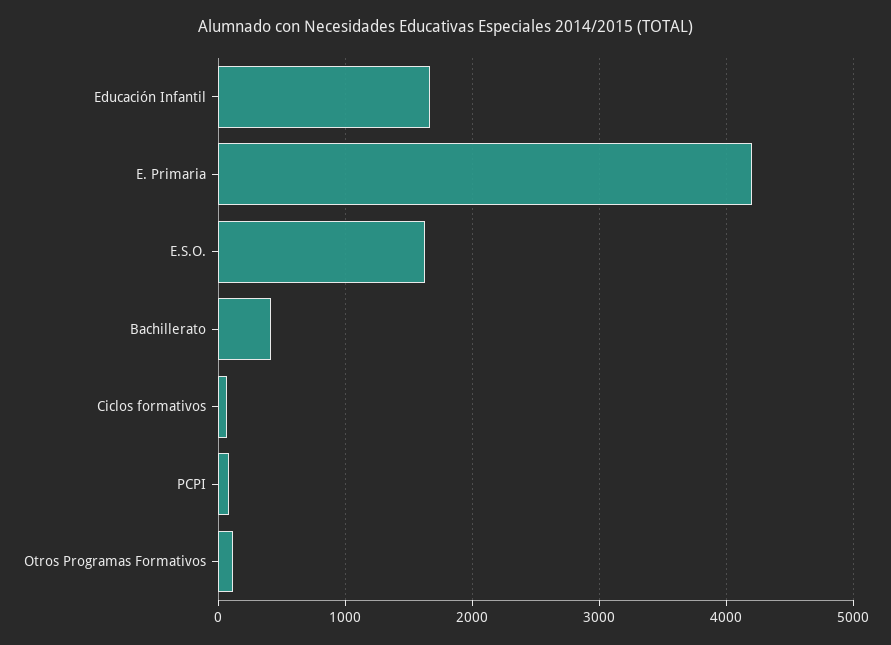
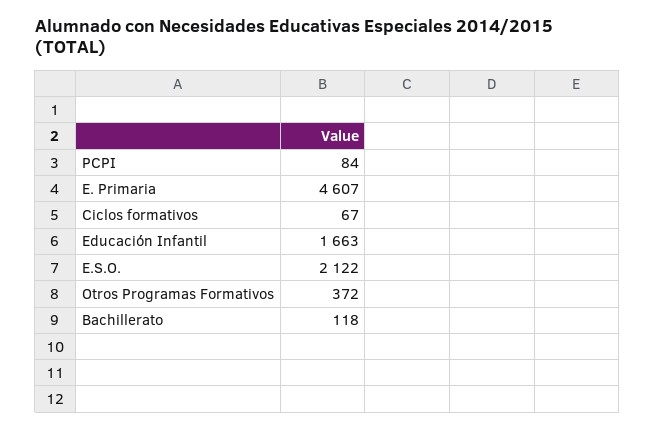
E. Primaria: 4200 -> 4607
E.S.O.: 1600 -> 2122
Bachillerato: 400 -> 118
Otros Programas Formativos: 100 -> 372

